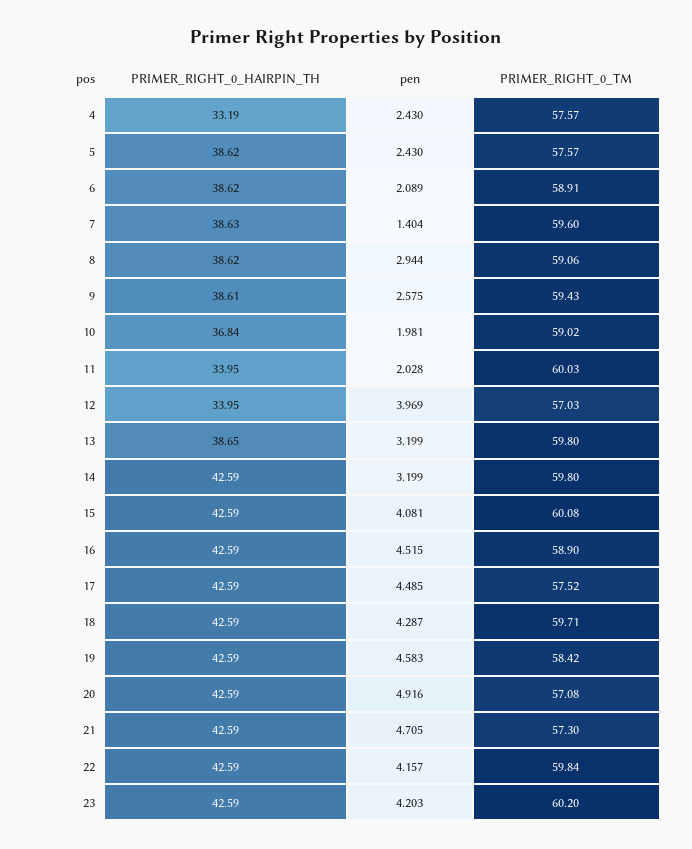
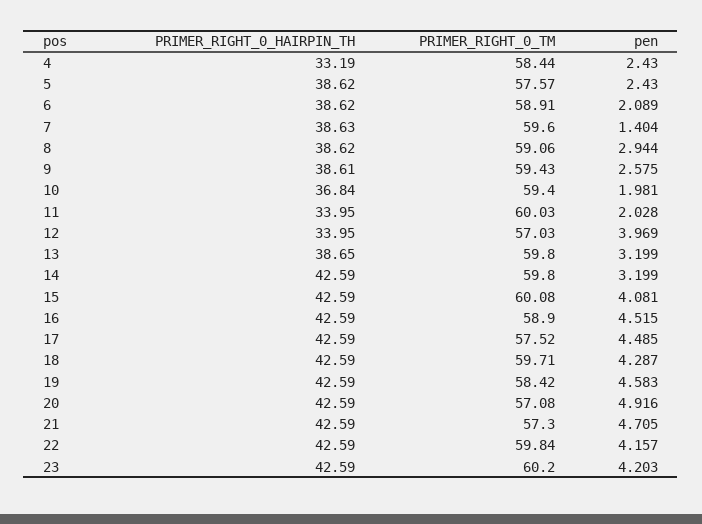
PRIMER_RIGHT_0_TM, 4: 57.57 -> 58.44
PRIMER_RIGHT_0_TM, 10: 59.02 -> 59.4

